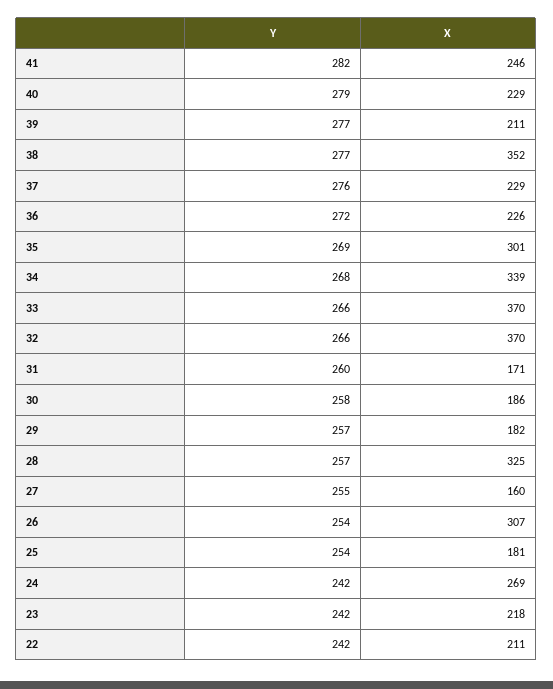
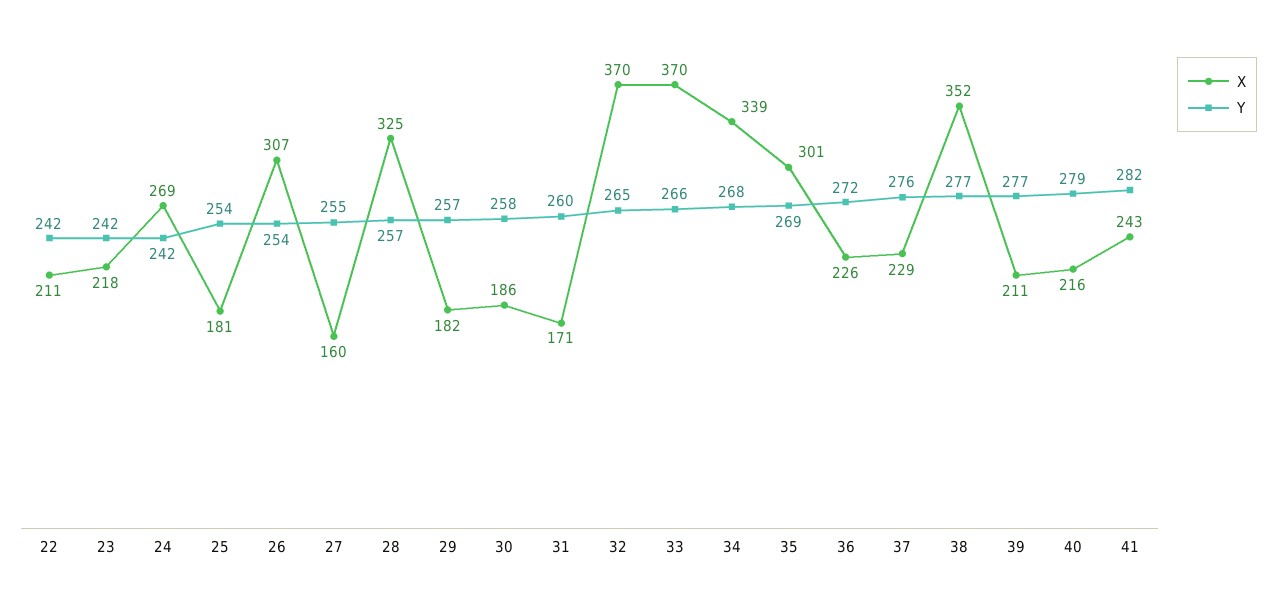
X, 41: 246 -> 243
X, 40: 229 -> 216
Y, 32: 266 -> 265

